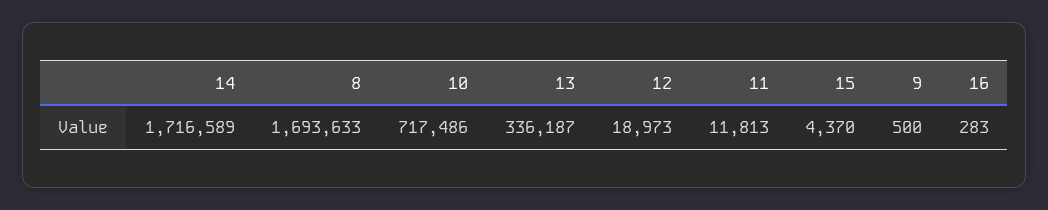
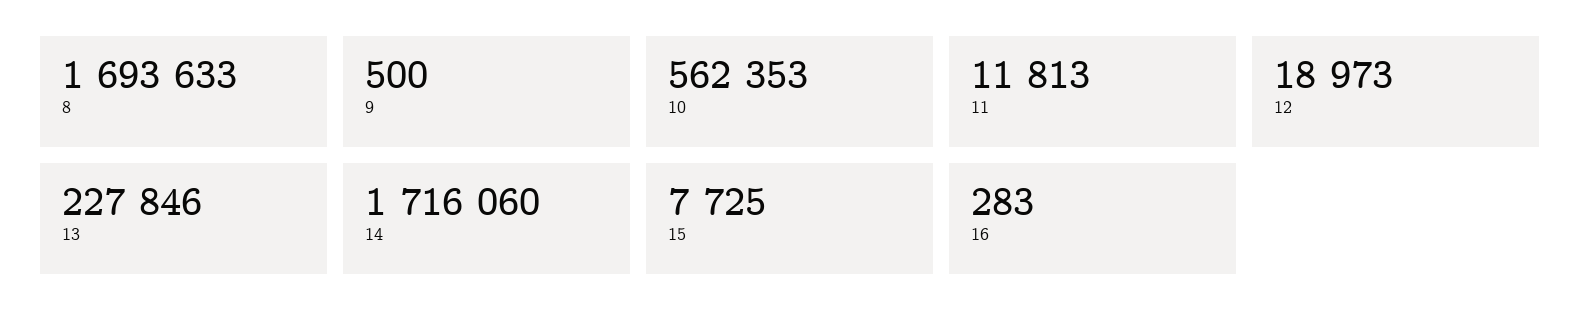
14: 1716589 -> 1716060
10: 717486 -> 562353
13: 336187 -> 227846
15: 4370 -> 7725

